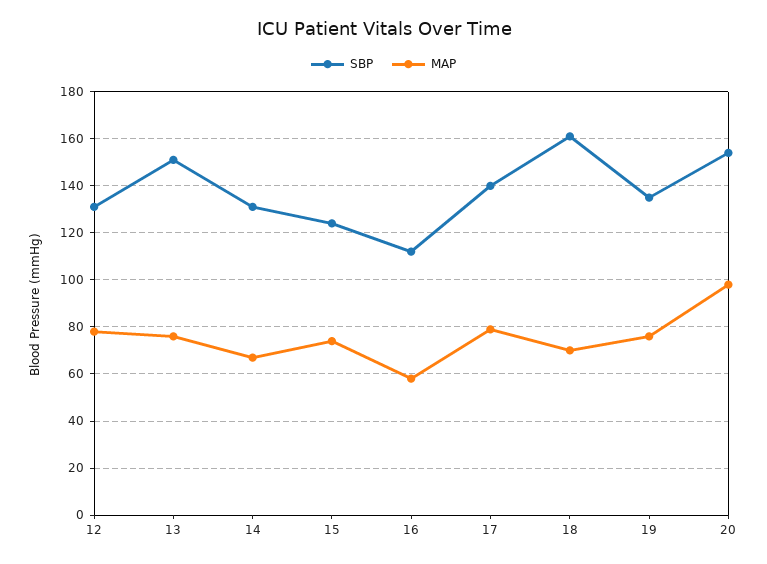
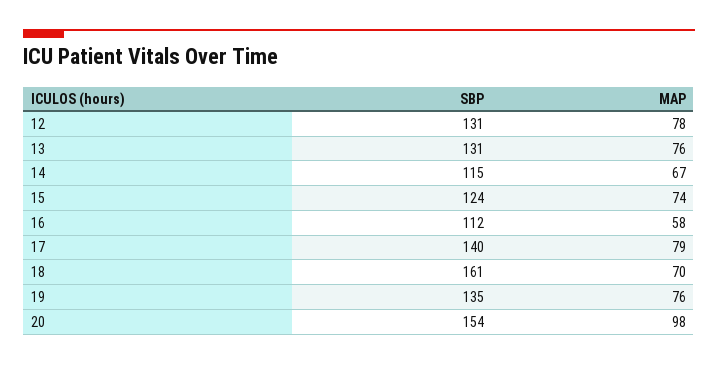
SBP, 13: 150 -> 131
SBP, 14: 130 -> 115

